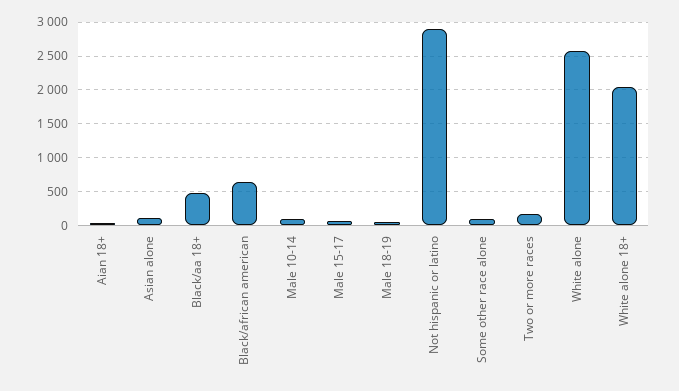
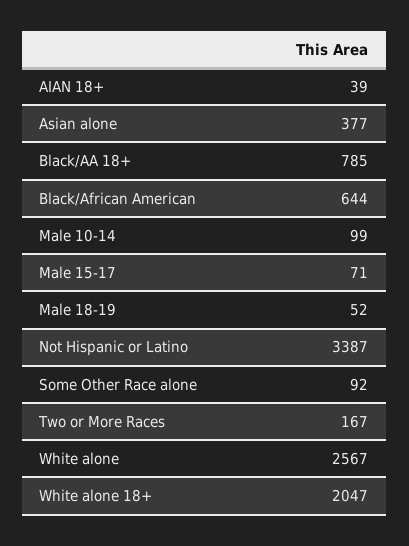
Asian alone: 100 -> 377
Black/aa 18+: 500 -> 785
Not hispanic or latino: 2900 -> 3387

